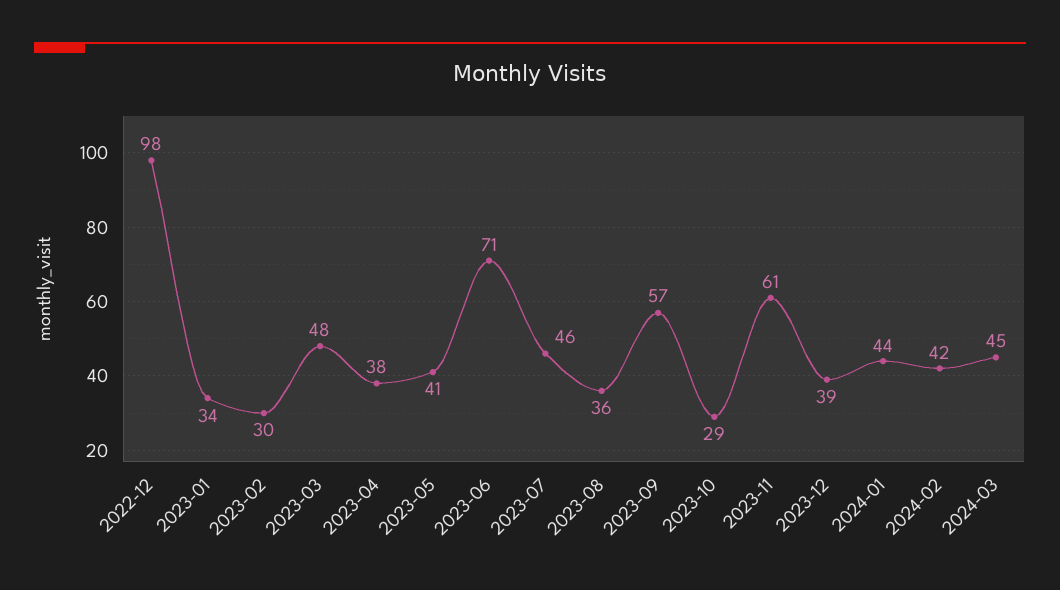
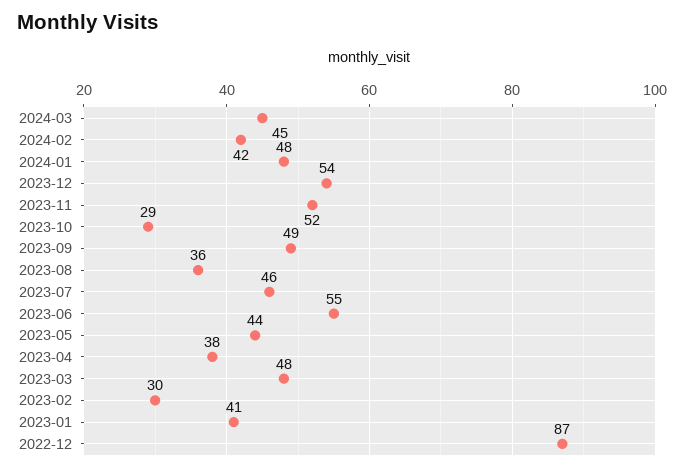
2022-12: 98 -> 87
2023-01: 34 -> 41
2023-05: 41 -> 44
2023-06: 71 -> 55
2023-09: 57 -> 49
2023-11: 61 -> 52
2023-12: 39 -> 54
2024-01: 44 -> 48

